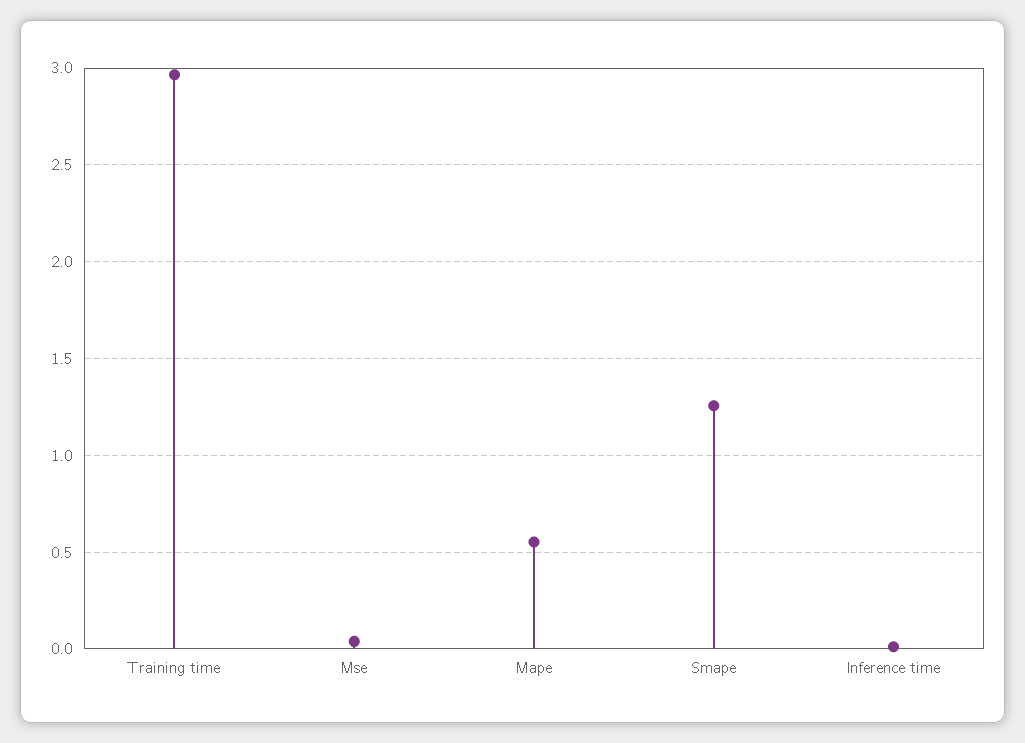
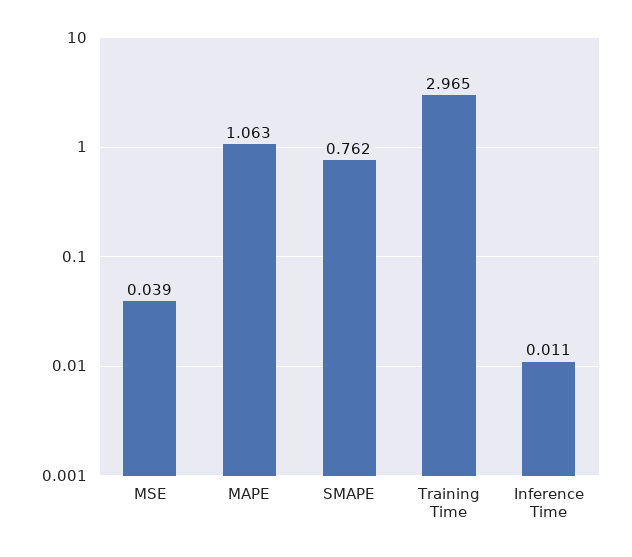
Mape: 0.55 -> 1.063
Smape: 1.25 -> 0.762

